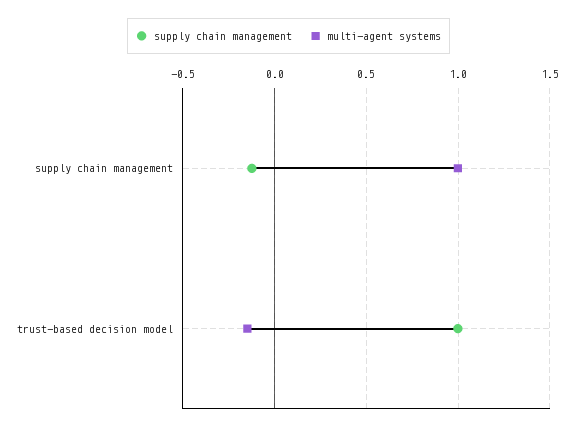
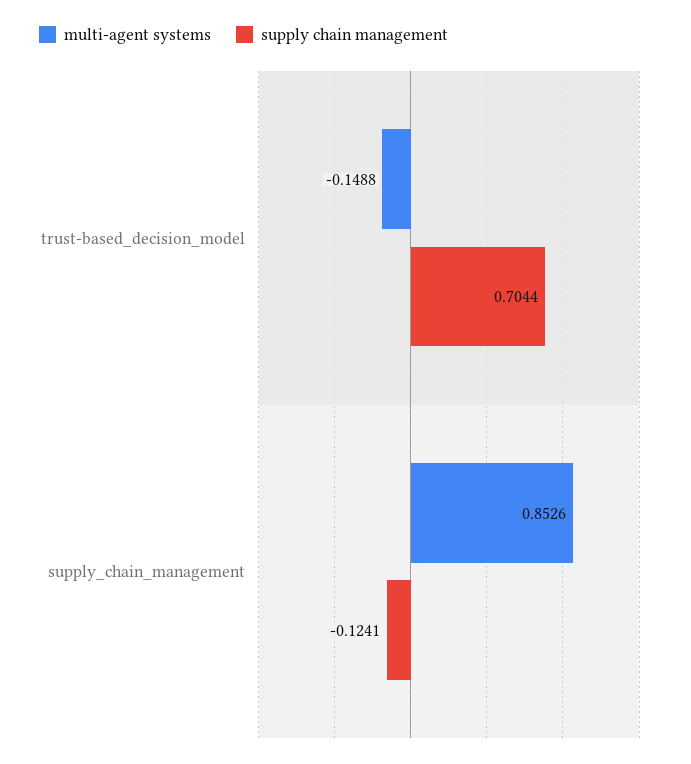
multi-agent systems, supply chain management: 1 -> 0.8526
supply chain management, trust-based decision model: 1 -> 0.7044

